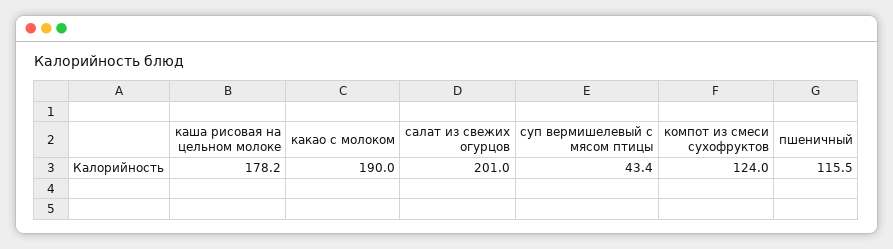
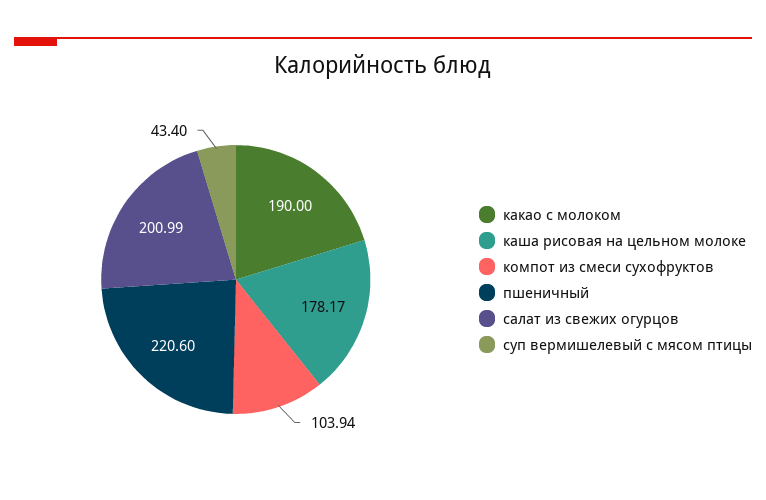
компот из смеси сухофруктов: 124 -> 103.94
пшеничный: 115.5 -> 220.6

